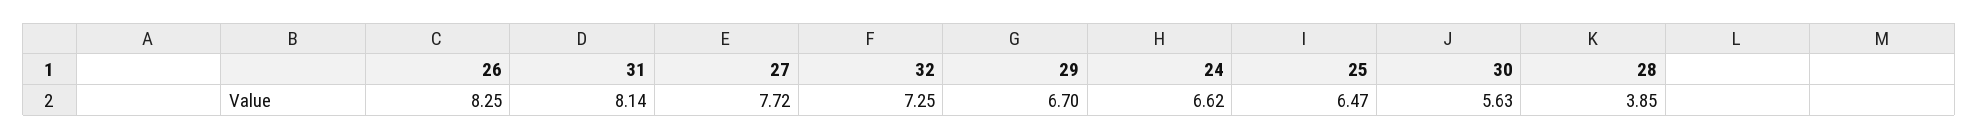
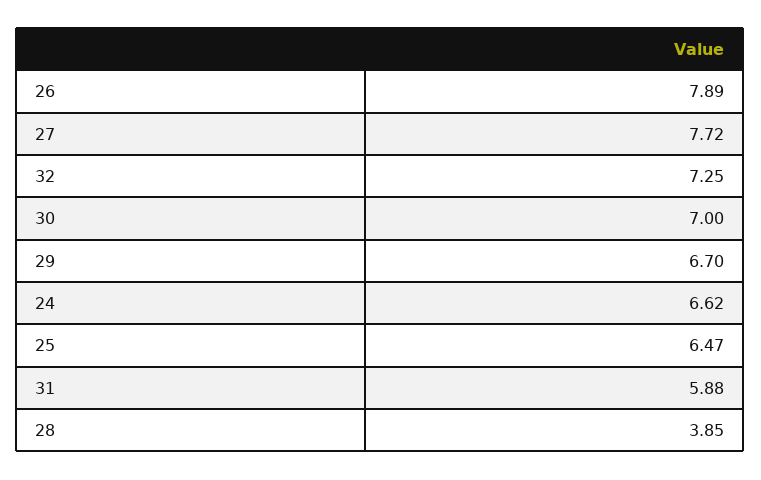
26: 8.25 -> 7.89
31: 8.14 -> 5.88
30: 5.63 -> 7

